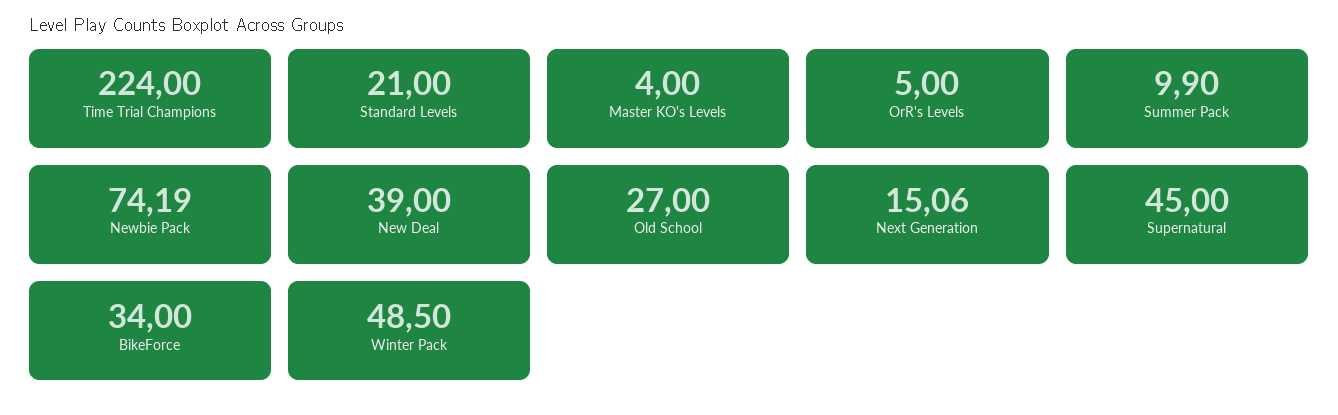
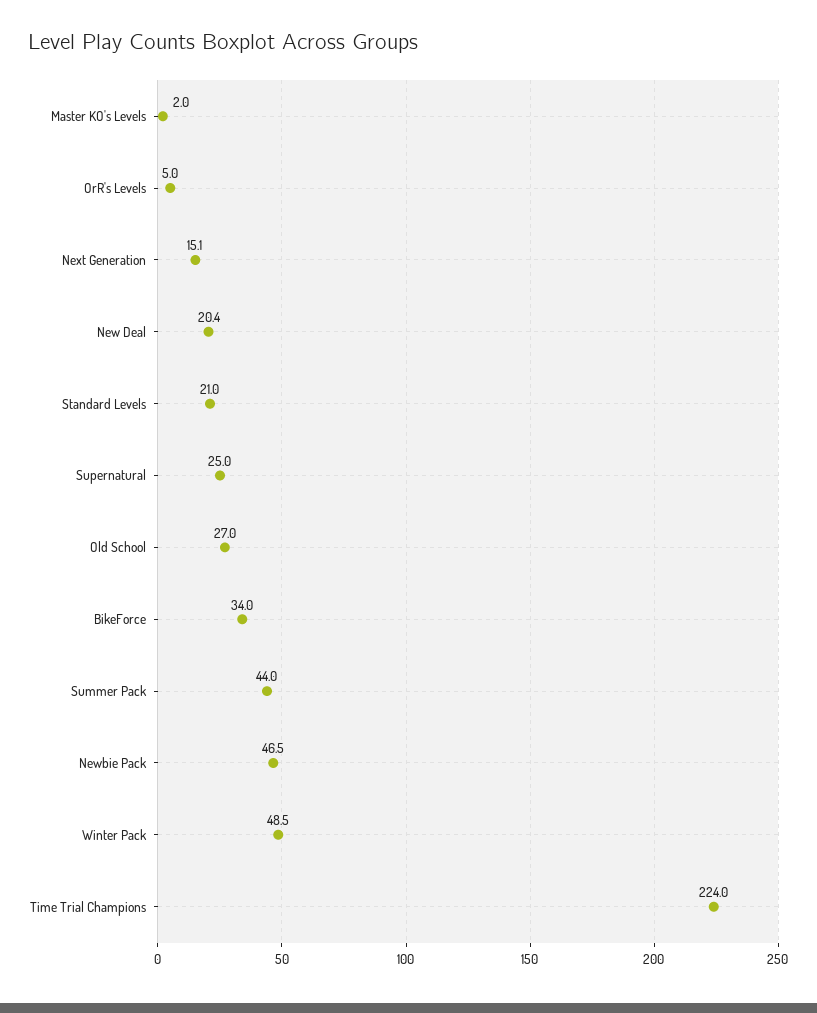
Master KO's Levels: 4 -> 2
Summer Pack: 9.9 -> 44
Newbie Pack: 74.19 -> 46.5
New Deal: 39 -> 20.4
Supernatural: 45 -> 25

